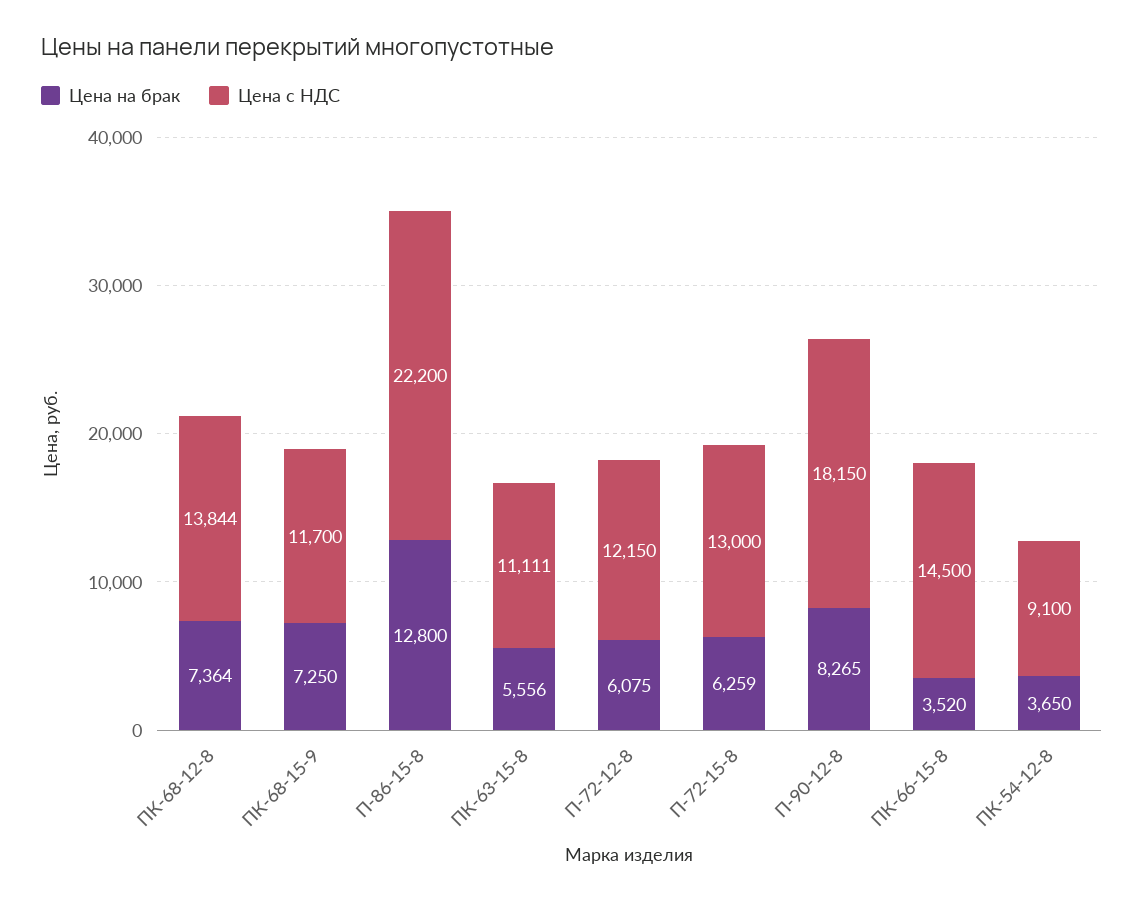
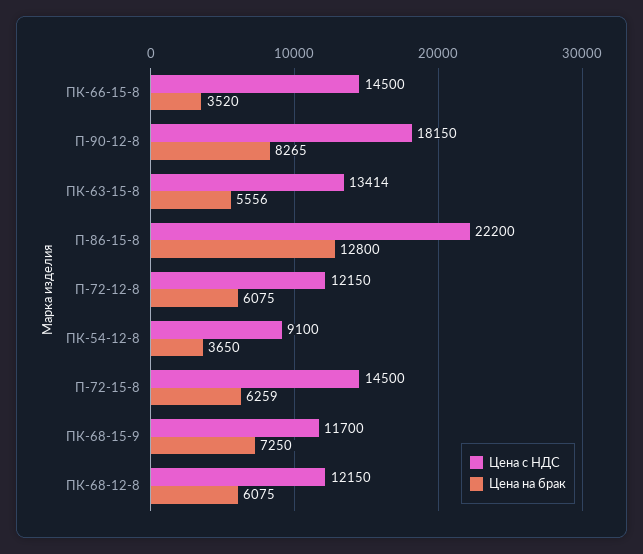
Цена на брак, ПК-68-12-8: 7364 -> 6075
Цена с НДС, ПК-68-12-8: 13844 -> 12150
Цена с НДС, ПК-63-15-8: 11111 -> 13414
Цена с НДС, П-72-15-8: 13000 -> 14500

